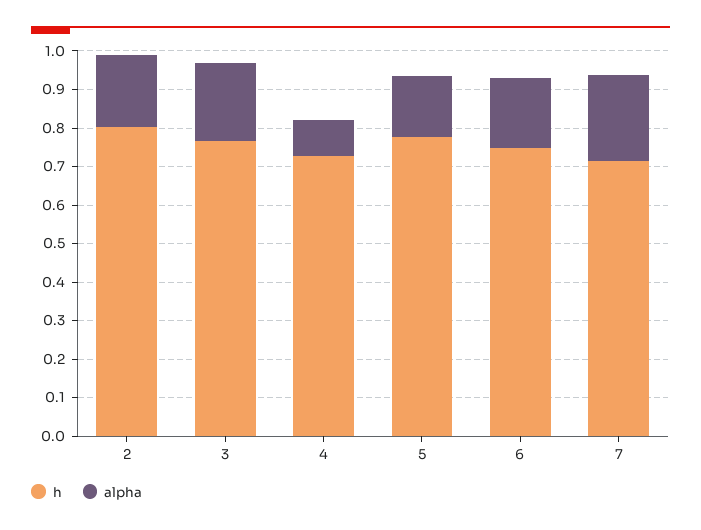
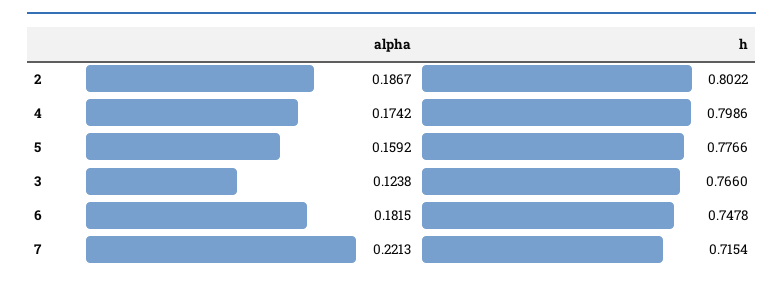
alpha, 3: 0.2 -> 0.1238
h, 4: 0.725 -> 0.7986
alpha, 4: 0.1 -> 0.1742

